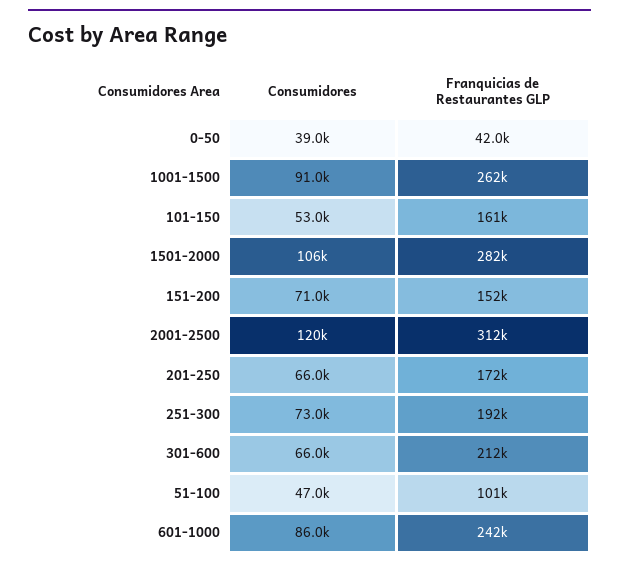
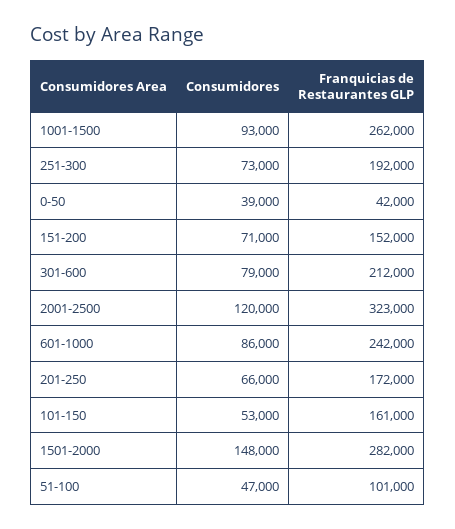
Consumidores, 1001-1500: 91000 -> 93000
Consumidores, 1501-2000: 106000 -> 148000
Franquicias de Restaurantes GLP, 2001-2500: 312000 -> 323000
Consumidores, 301-600: 66000 -> 79000

